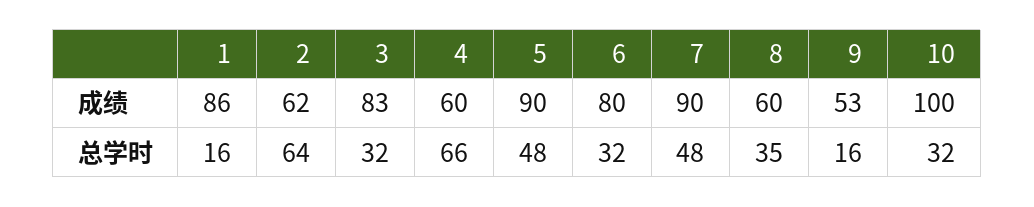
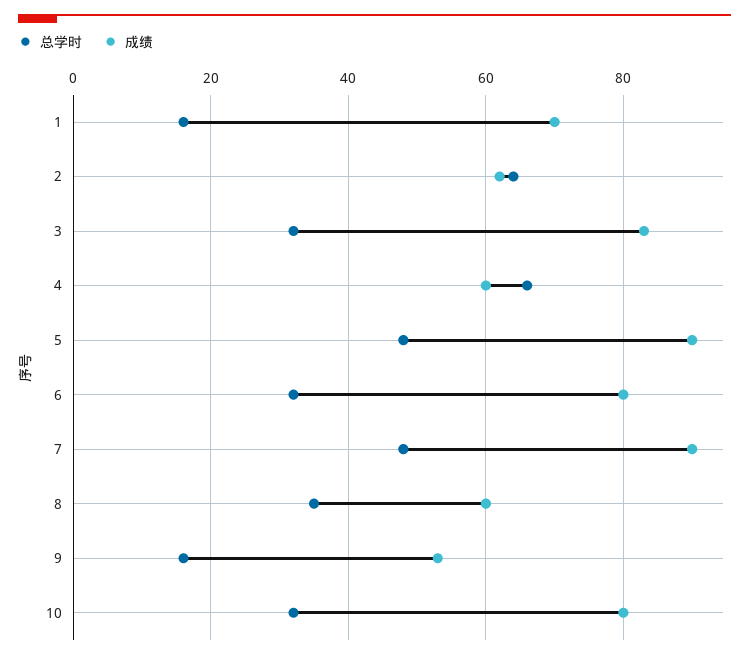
成绩, 1: 86 -> 70
成绩, 10: 100 -> 80

